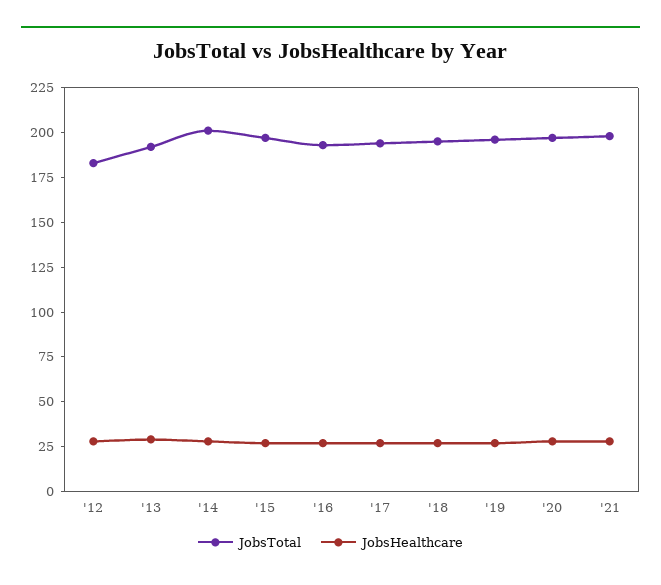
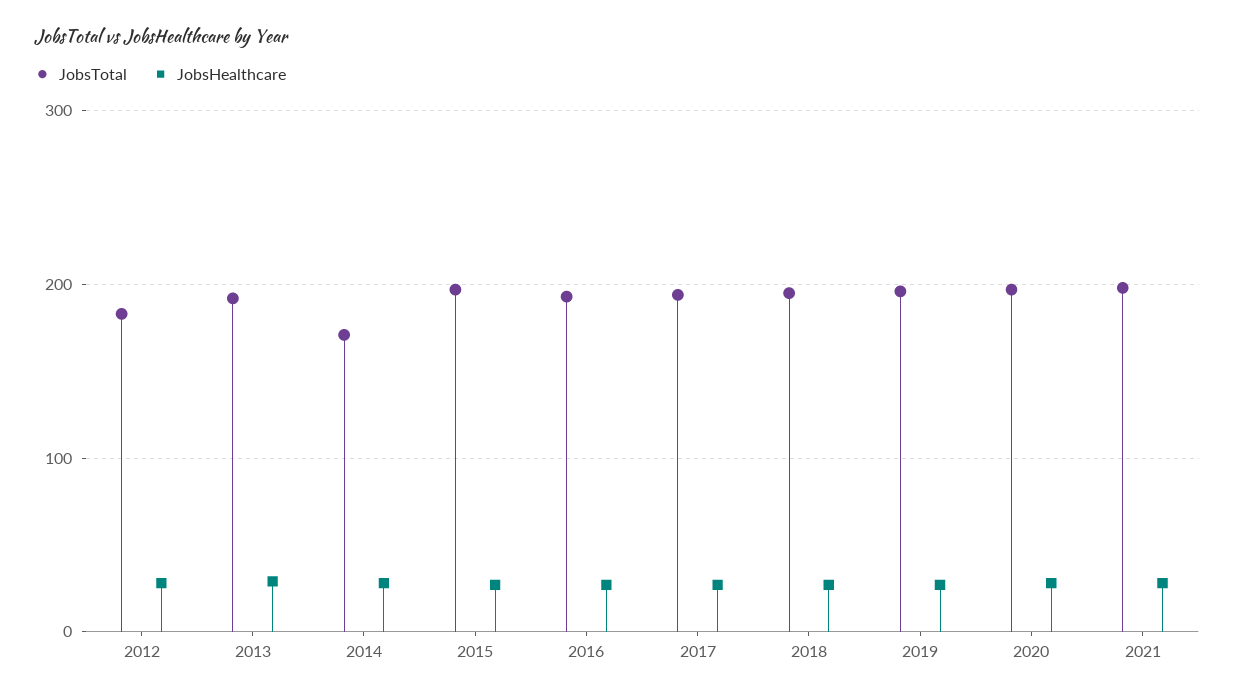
JobsTotal, '14: 200 -> 170

